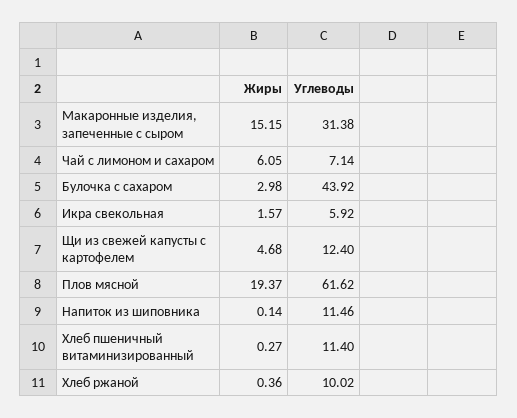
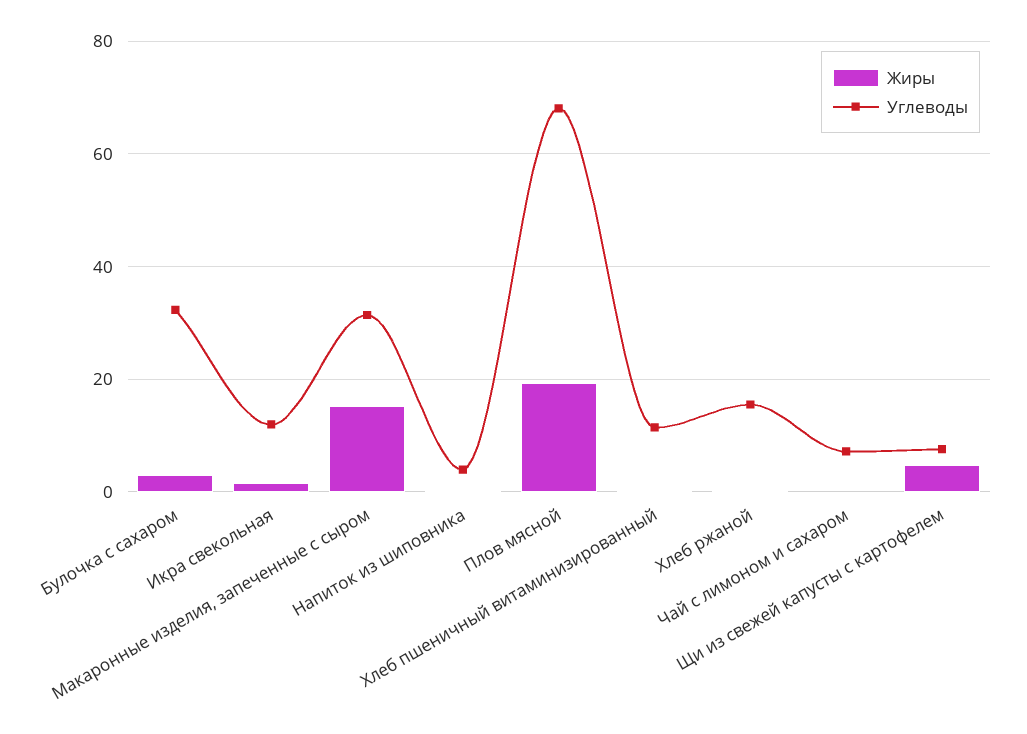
Жиры, Чай с лимоном и сахаром: 6.05 -> 0
Углеводы, Булочка с сахаром: 43.92 -> 32
Углеводы, Икра свекольная: 5.92 -> 12
Углеводы, Щи из свежей капусты с картофелем: 12.4 -> 8
Углеводы, Плов мясной: 61.62 -> 68
Углеводы, Напиток из шиповника: 11.46 -> 4
Углеводы, Хлеб ржаной: 10.02 -> 16

